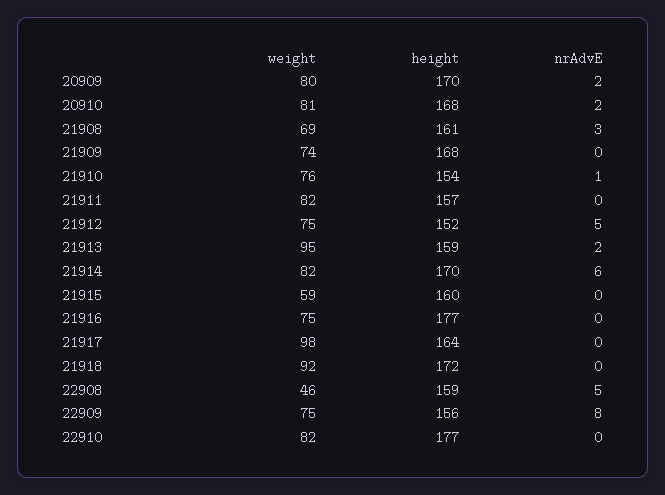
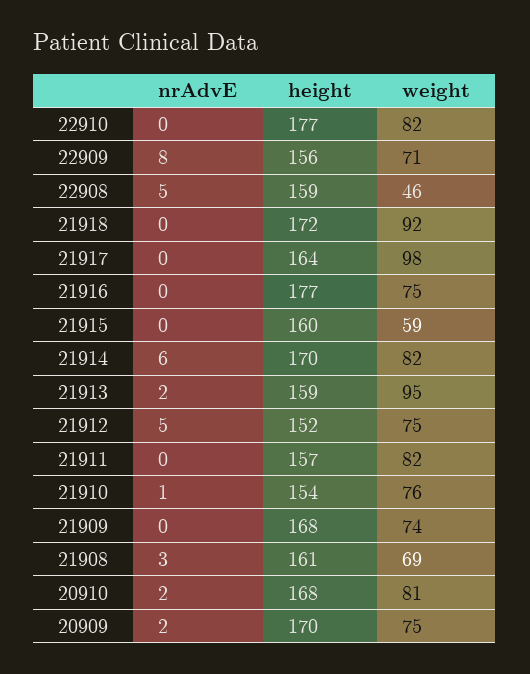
weight, 20909: 80 -> 75
weight, 22909: 75 -> 71

